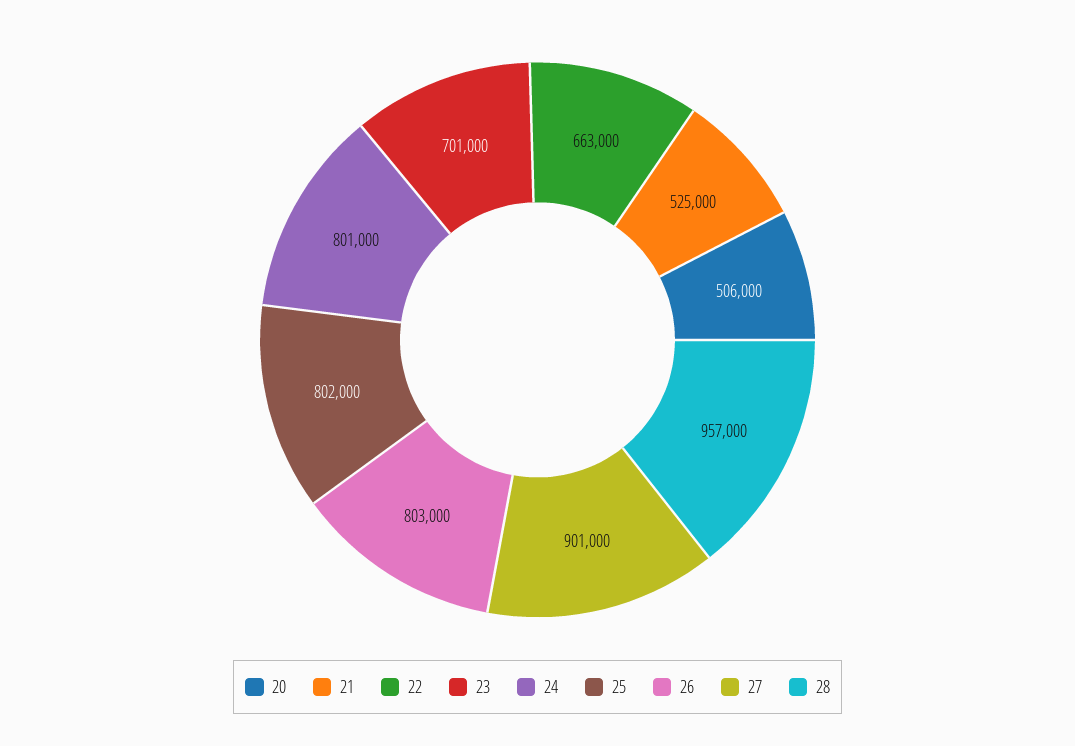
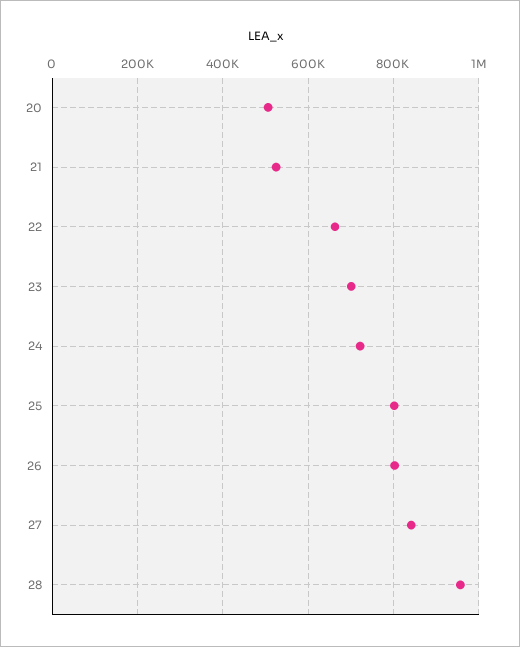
24: 801000 -> 720000
27: 901000 -> 840000

